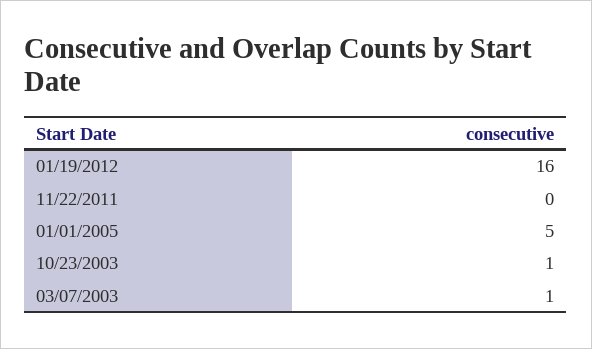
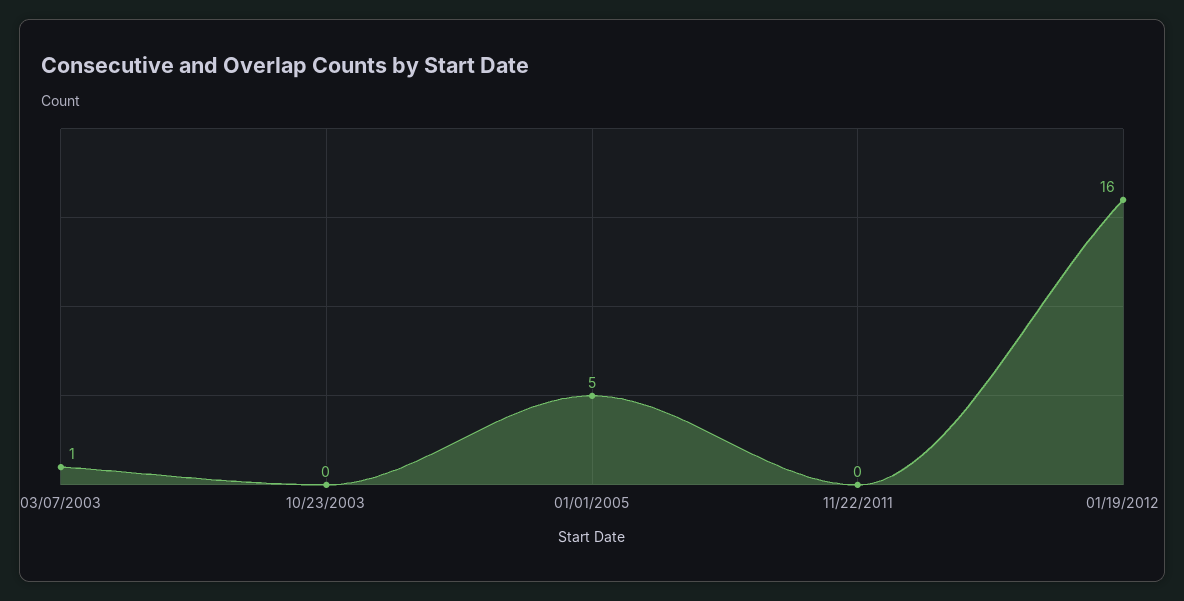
10/23/2003: 1 -> 0

